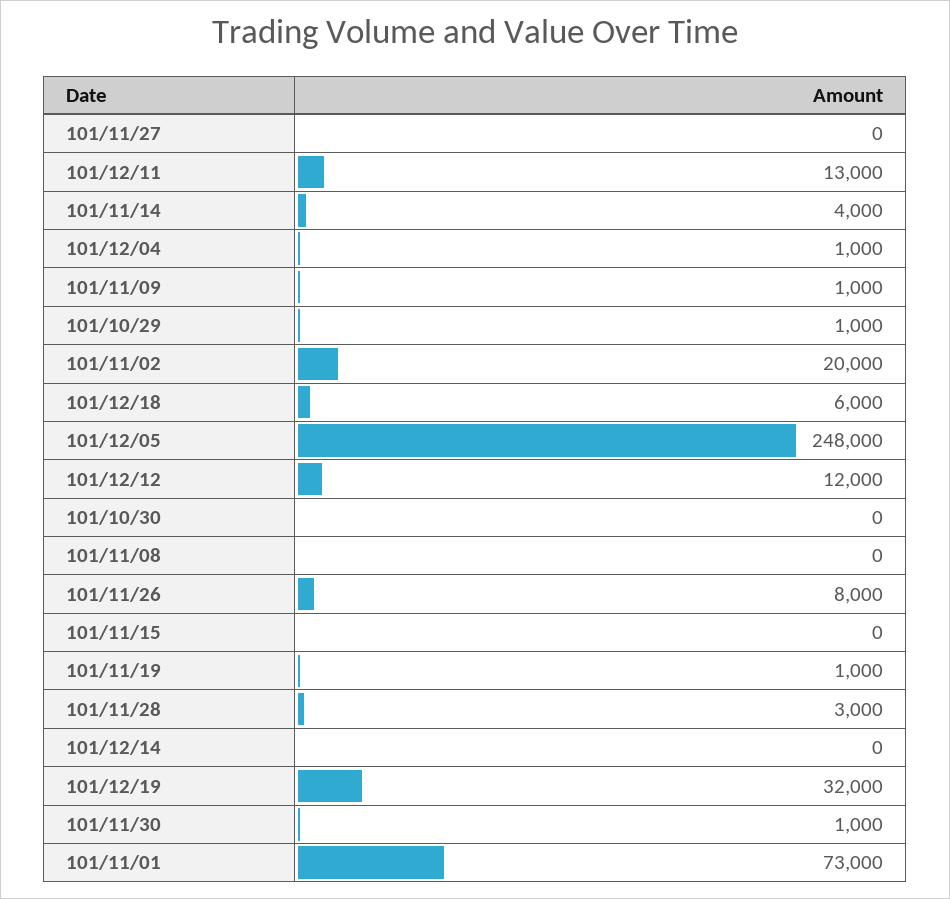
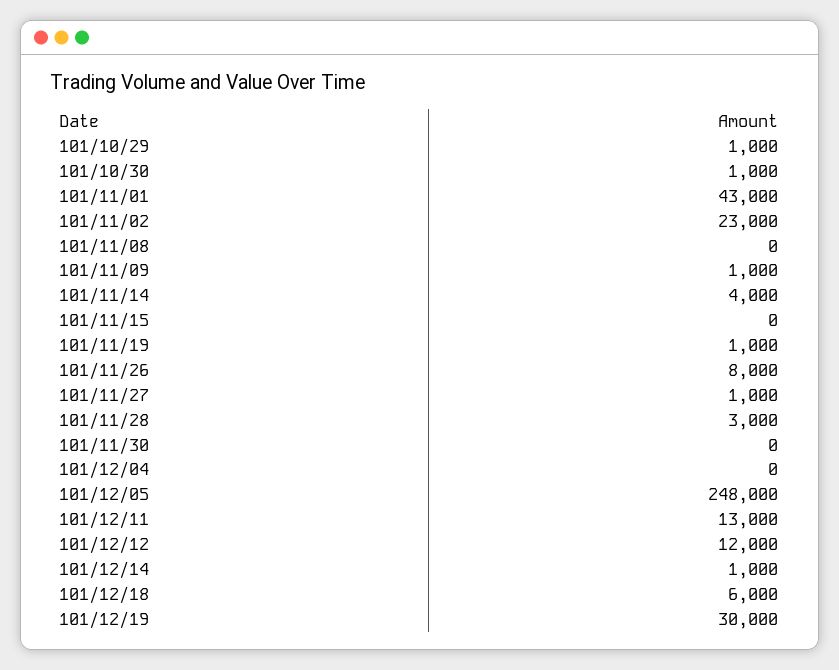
101/11/27: 0 -> 1000
101/12/04: 1000 -> 0
101/11/02: 20000 -> 23000
101/10/30: 0 -> 1000
101/12/14: 0 -> 1000
101/12/19: 32000 -> 30000
101/11/30: 1000 -> 0
101/11/01: 73000 -> 43000

